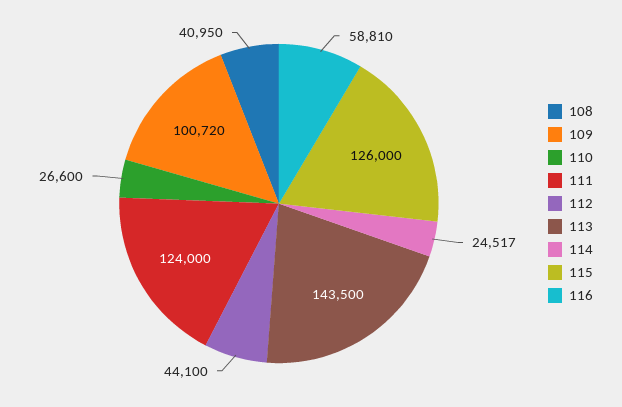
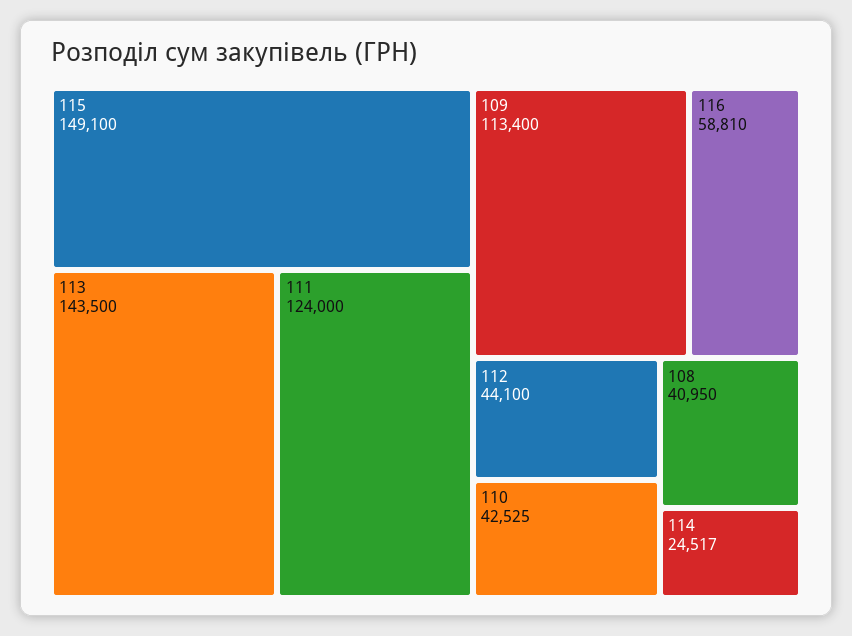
109: 100720 -> 113400
110: 26600 -> 42525
115: 126000 -> 149100

